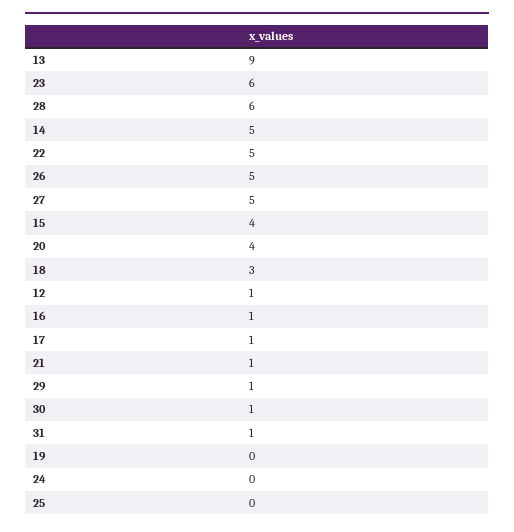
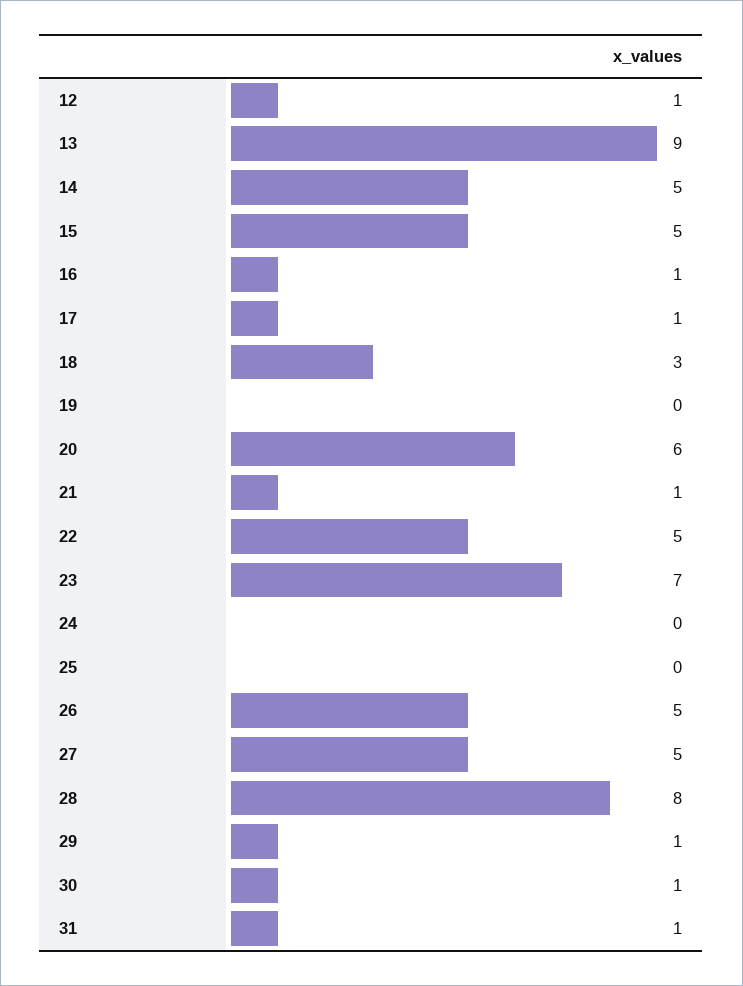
23: 6 -> 7
28: 6 -> 8
15: 4 -> 5
20: 4 -> 6

